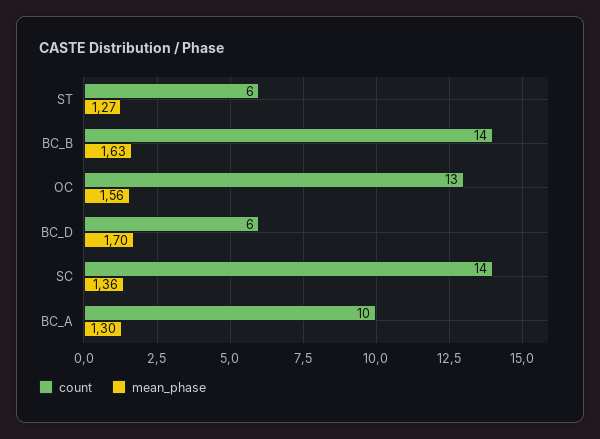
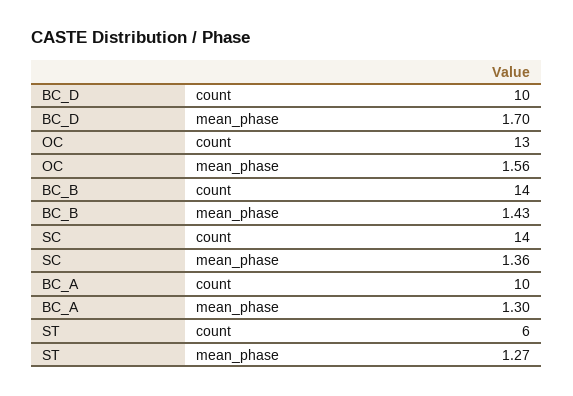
mean_phase, BC_B: 1.63 -> 1.43
count, BC_D: 6 -> 10

